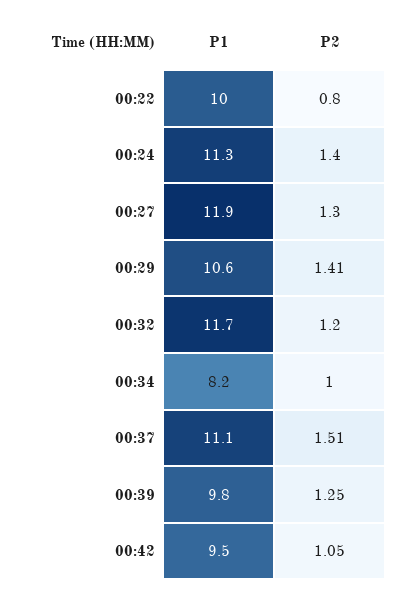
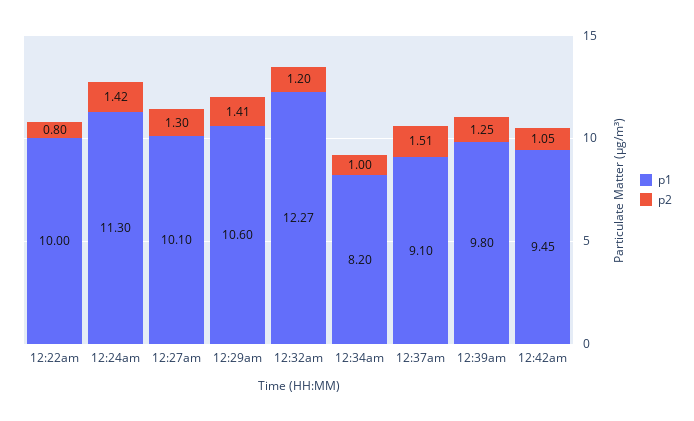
P2, 00:24: 1.4 -> 1.42
P1, 00:27: 11.9 -> 10.1
P1, 00:32: 11.7 -> 12.27
P1, 00:37: 11.1 -> 9.1

